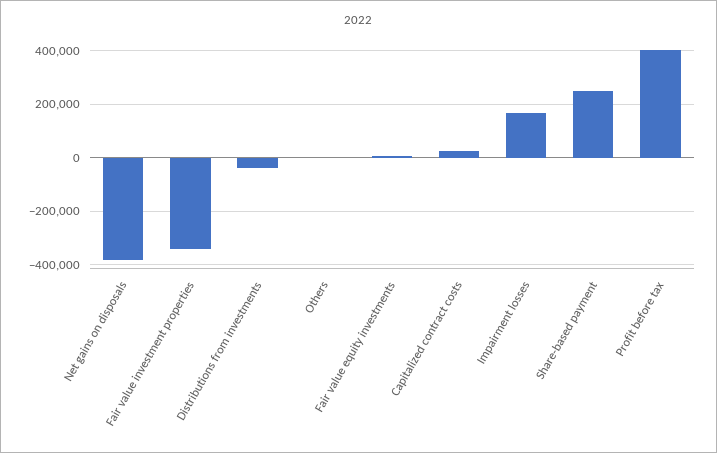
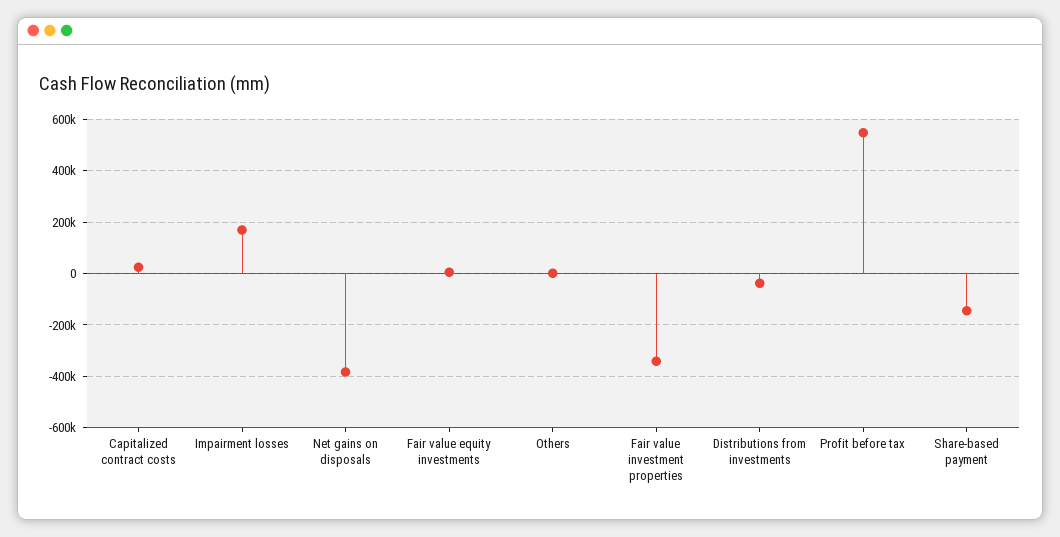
Share-based payment: 250000 -> -150000
Profit before tax: 400000 -> 550000

